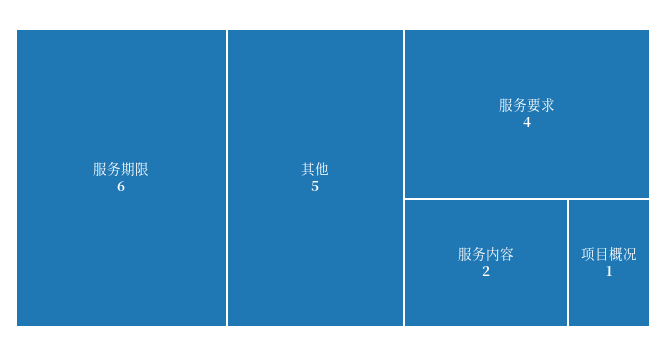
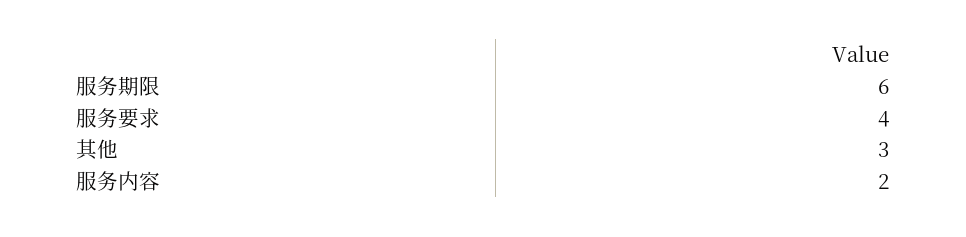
其他: 5 -> 3
项目概况: 1 -> none

